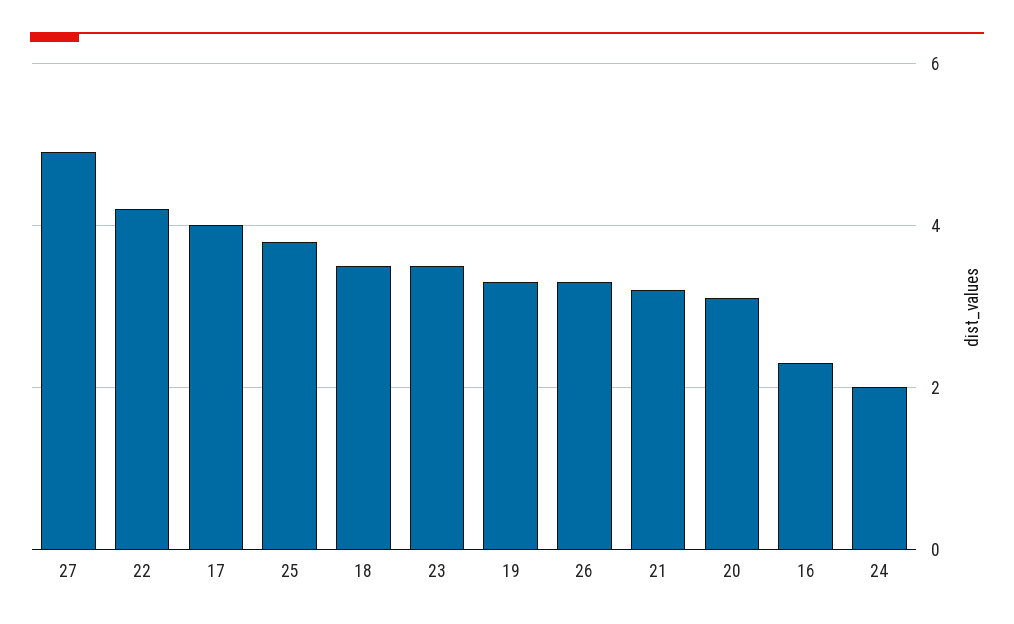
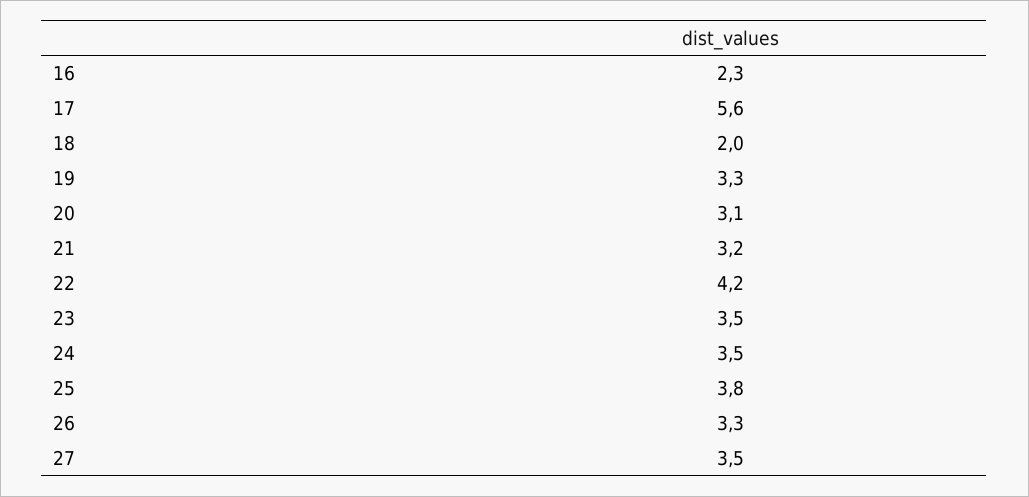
27: 5 -> 3.5
17: 4 -> 5.6
18: 3.5 -> 2
24: 2 -> 3.5

